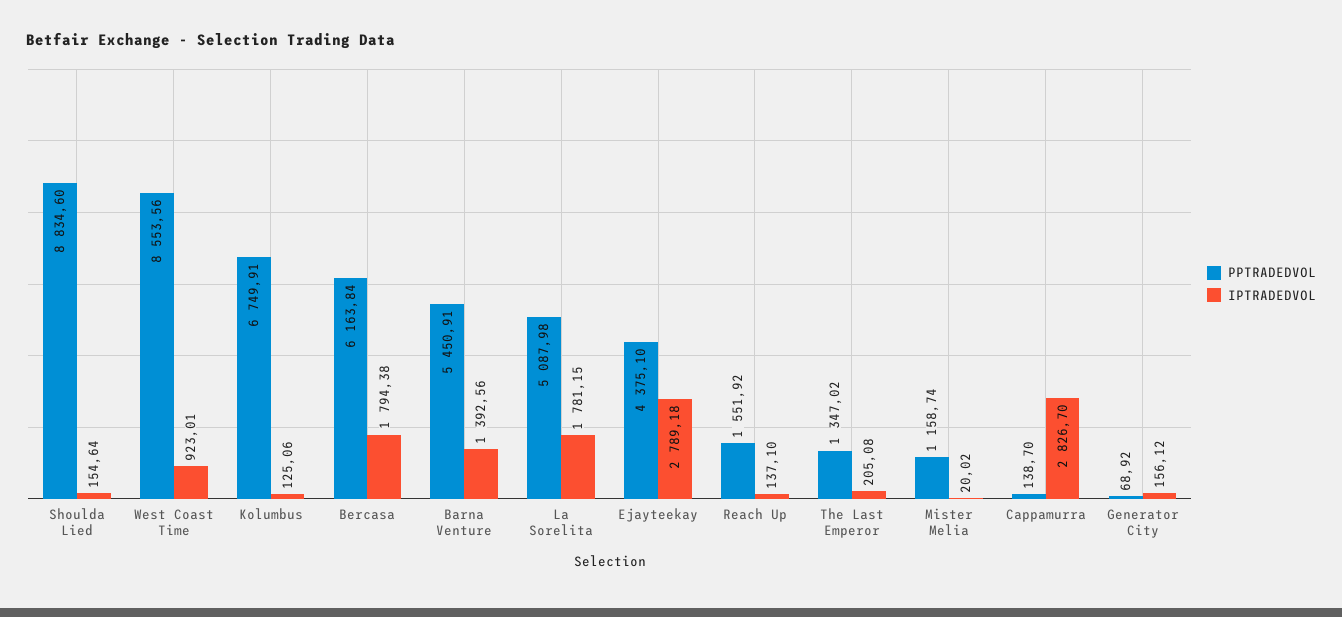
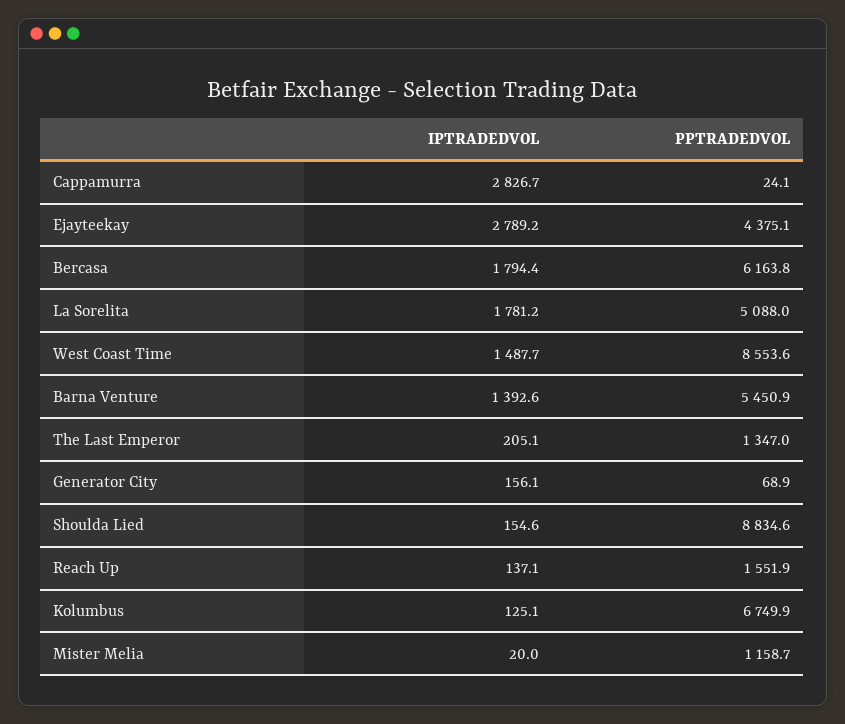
IPTRADEDVOL, West Coast Time: 923.01 -> 1487.7
PPTRADEDVOL, Cappamurra: 138.7 -> 24.1

